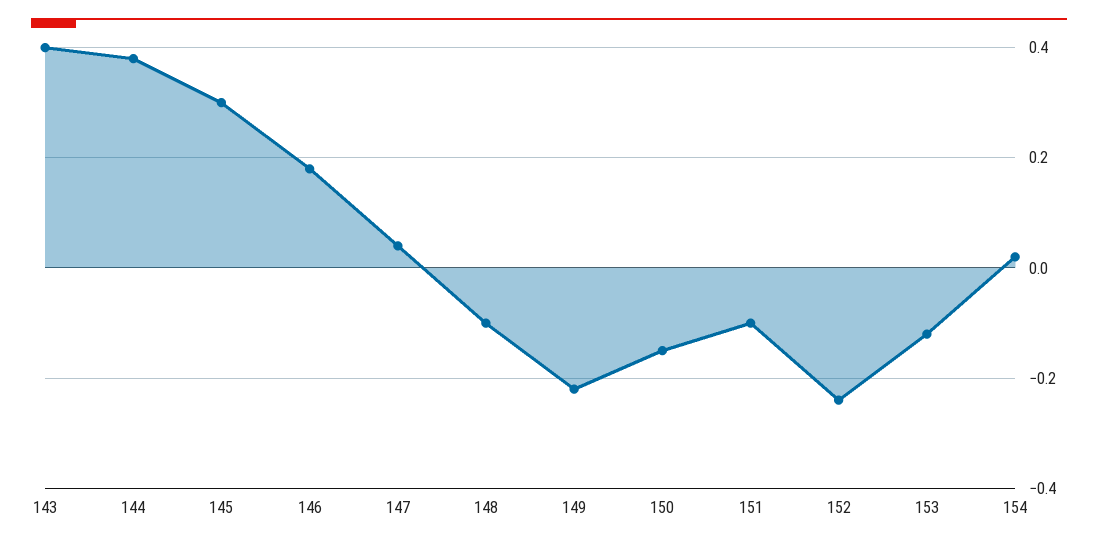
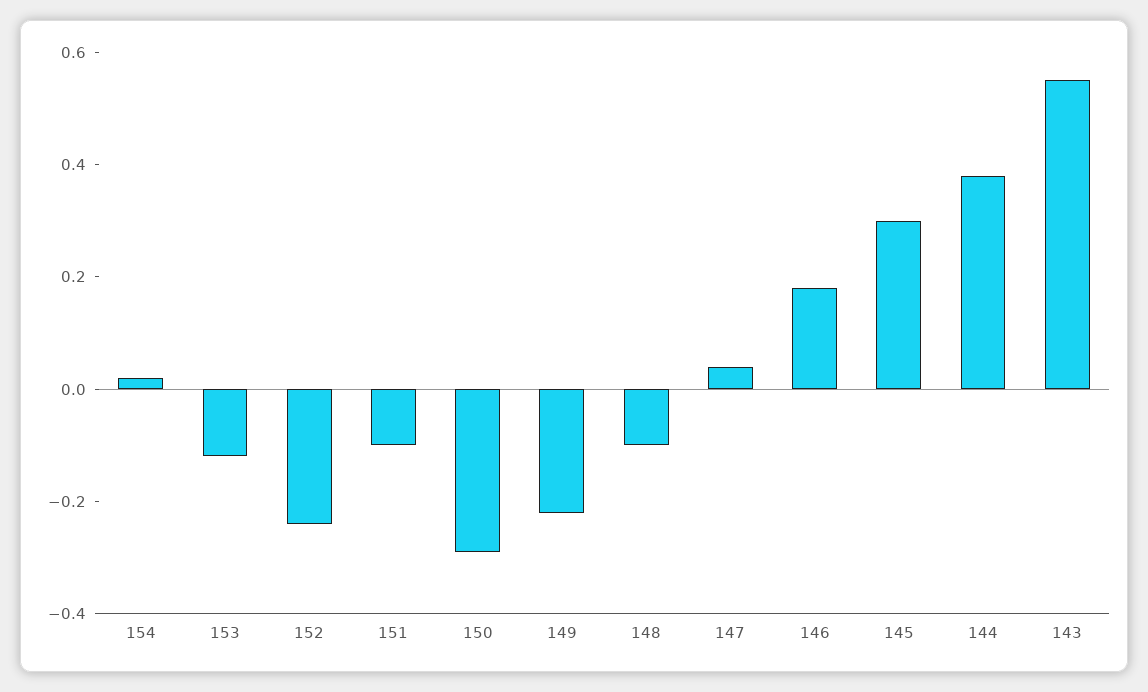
143: 0.4 -> 0.55
150: -0.15 -> -0.3

